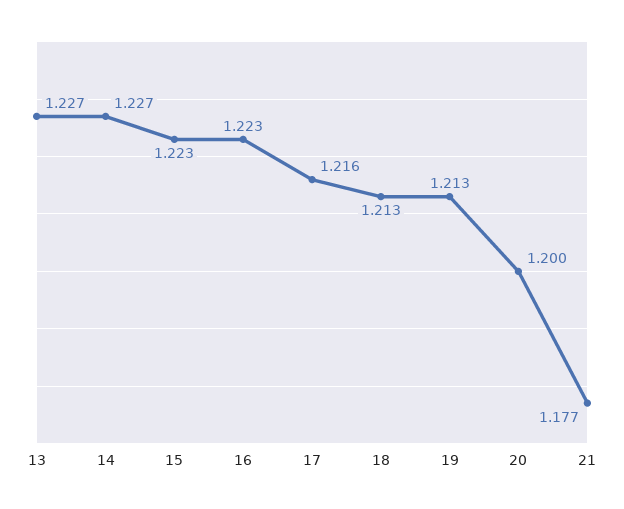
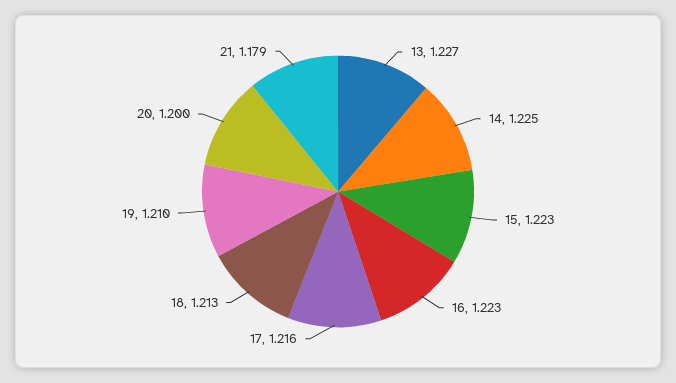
14: 1.227 -> 1.225
19: 1.213 -> 1.21
21: 1.177 -> 1.179

